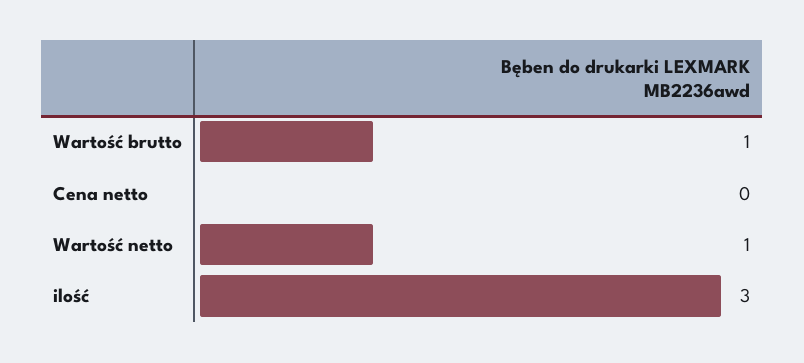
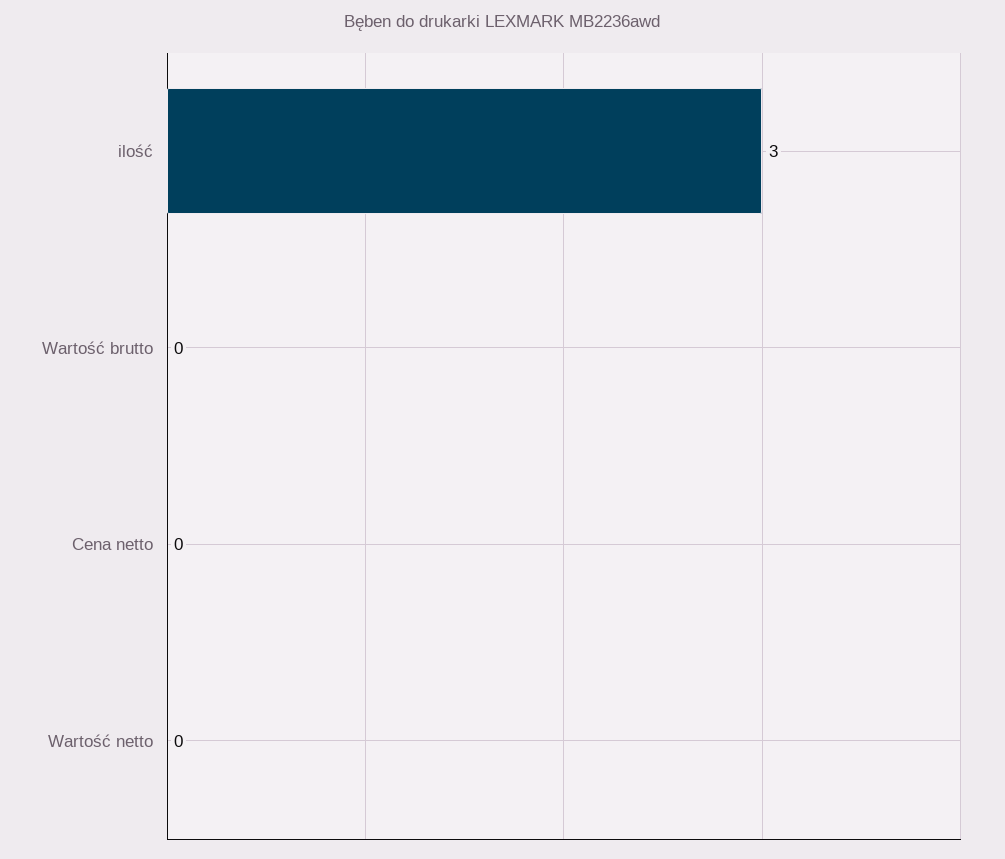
Wartość brutto: 1 -> 0
Wartość netto: 1 -> 0

